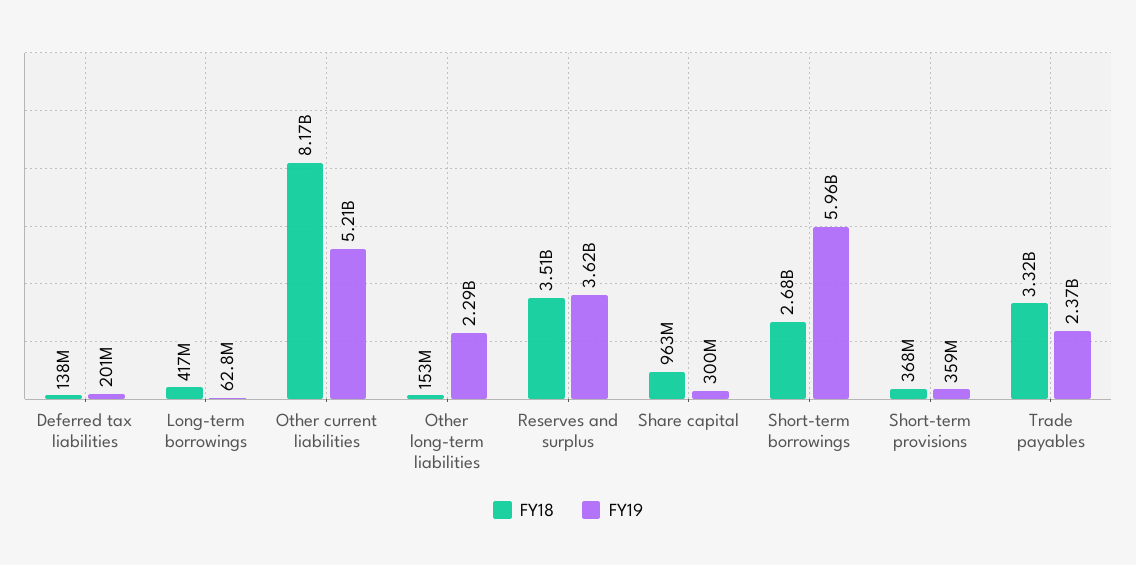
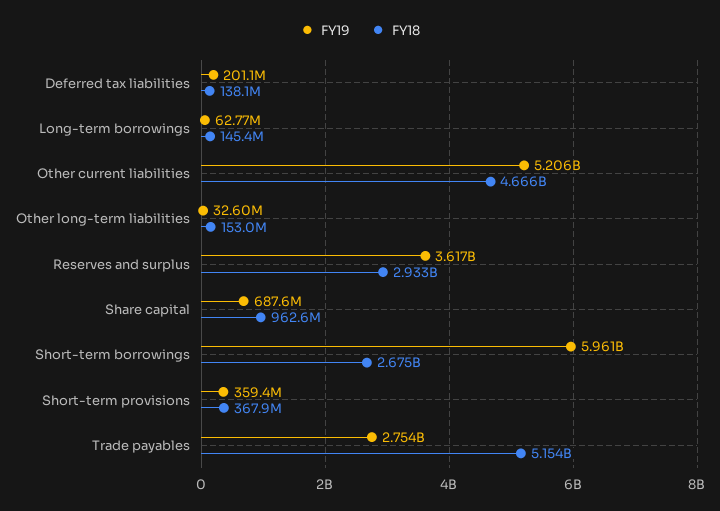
FY18, Long-term borrowings: 417000000 -> 145400000
FY18, Other current liabilities: 8170000000 -> 4666000000
FY19, Other long-term liabilities: 2290000000 -> 32600000
FY18, Reserves and surplus: 3510000000 -> 2933000000
FY19, Share capital: 300000000 -> 687600000
FY18, Trade payables: 3320000000 -> 5154000000
FY19, Trade payables: 2370000000 -> 2754000000

